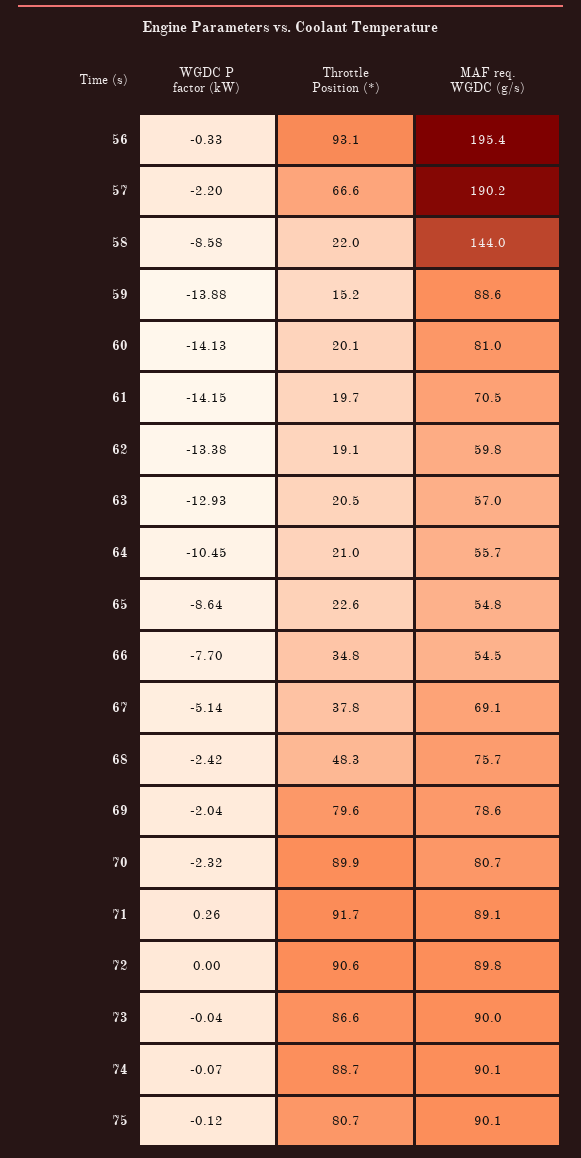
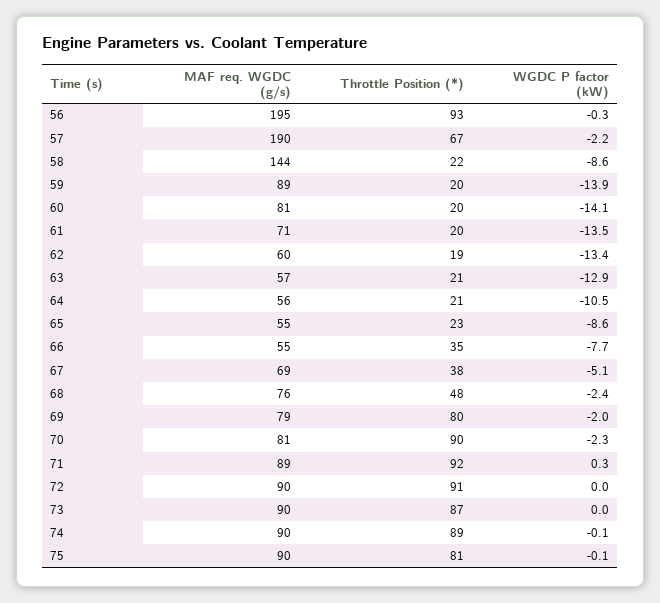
Throttle Position (*), 59: 15.2 -> 20
WGDC P factor (kW), 61: -14.15 -> -13.5

